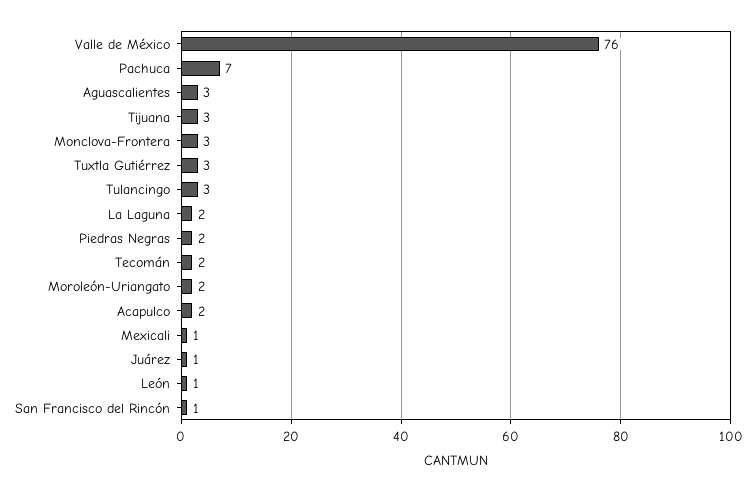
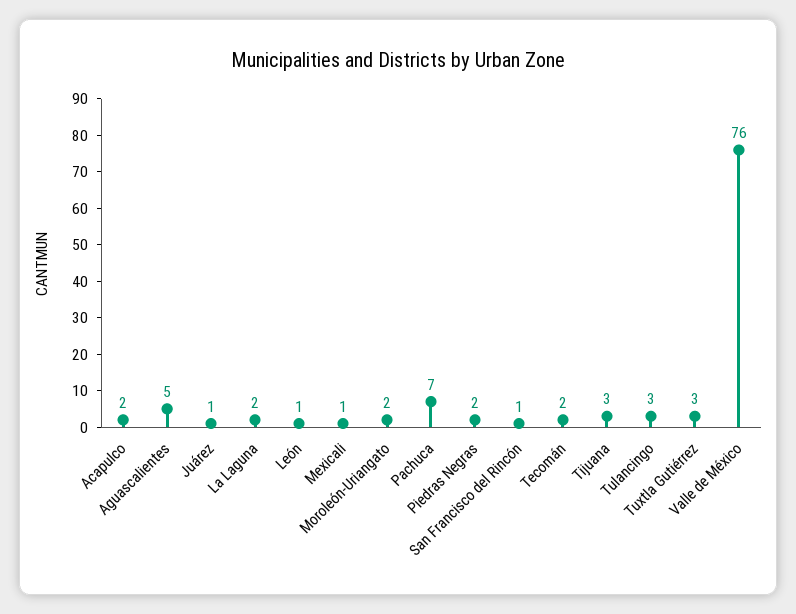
Aguascalientes: 3 -> 5
Monclova-Frontera: 3 -> none

